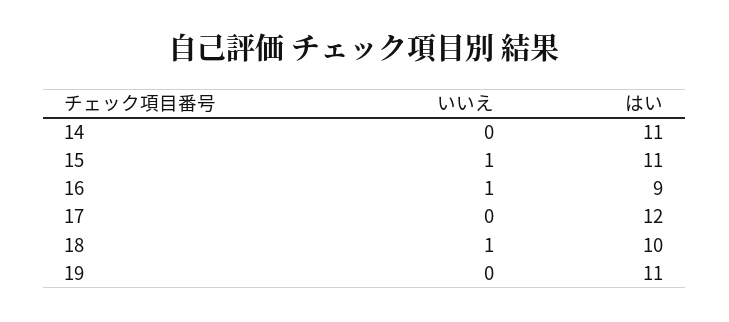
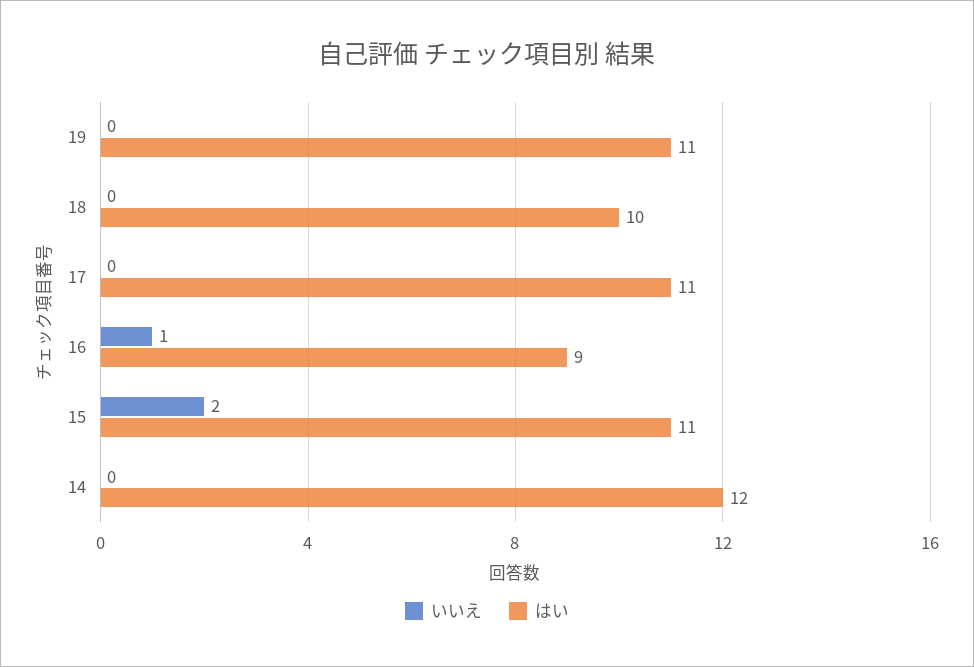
はい, 14: 11 -> 12
いいえ, 15: 1 -> 2
はい, 17: 12 -> 11
いいえ, 18: 1 -> 0

